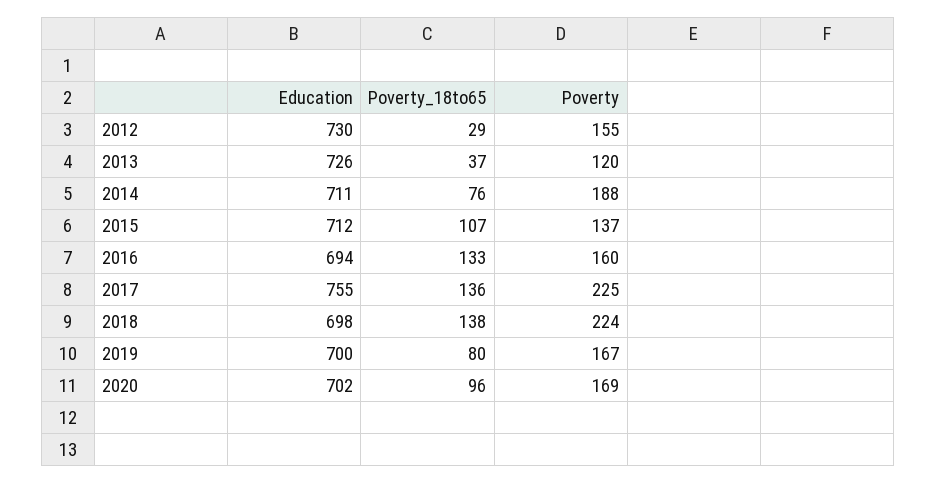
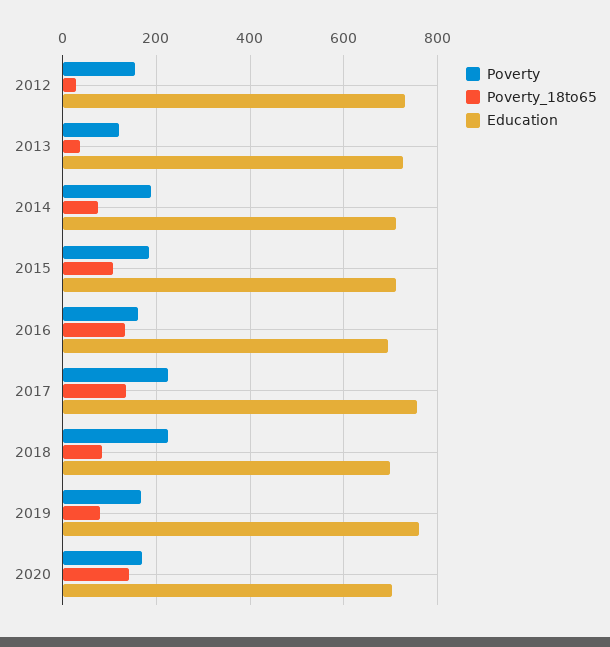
Poverty, 2015: 137 -> 180
Poverty_18to65, 2018: 138 -> 80
Education, 2019: 700 -> 760
Poverty_18to65, 2020: 96 -> 140

